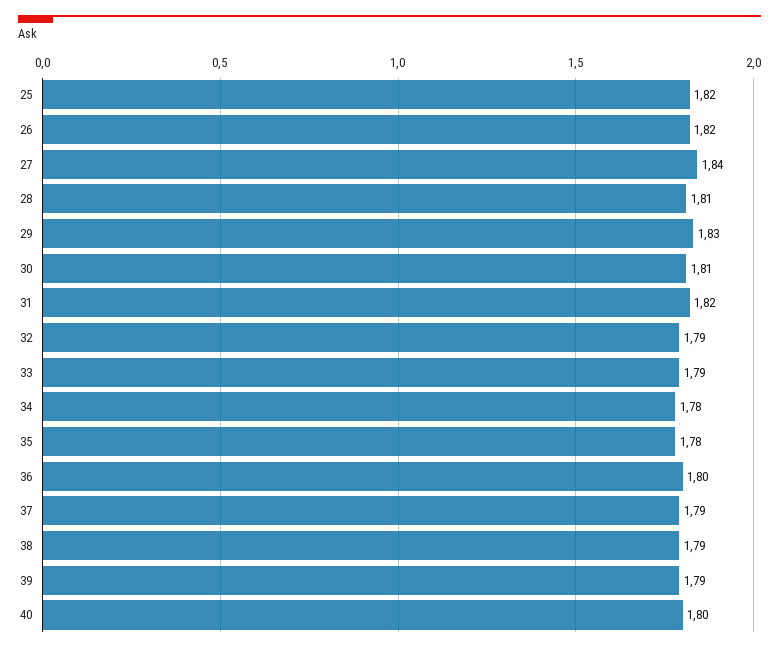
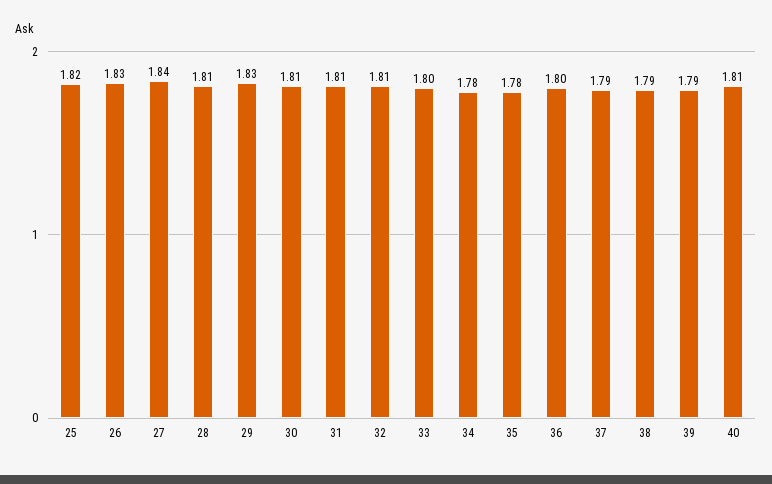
26: 1.82 -> 1.83
31: 1.82 -> 1.81
32: 1.79 -> 1.81
33: 1.79 -> 1.8
40: 1.8 -> 1.81

